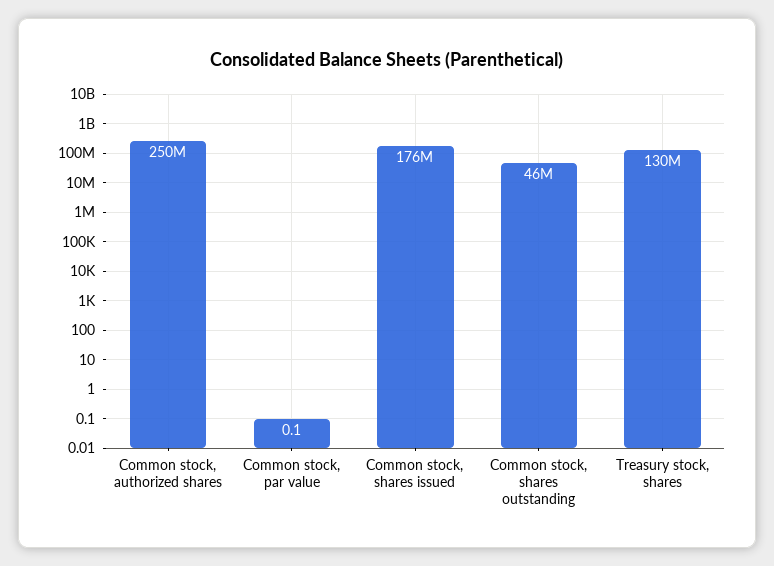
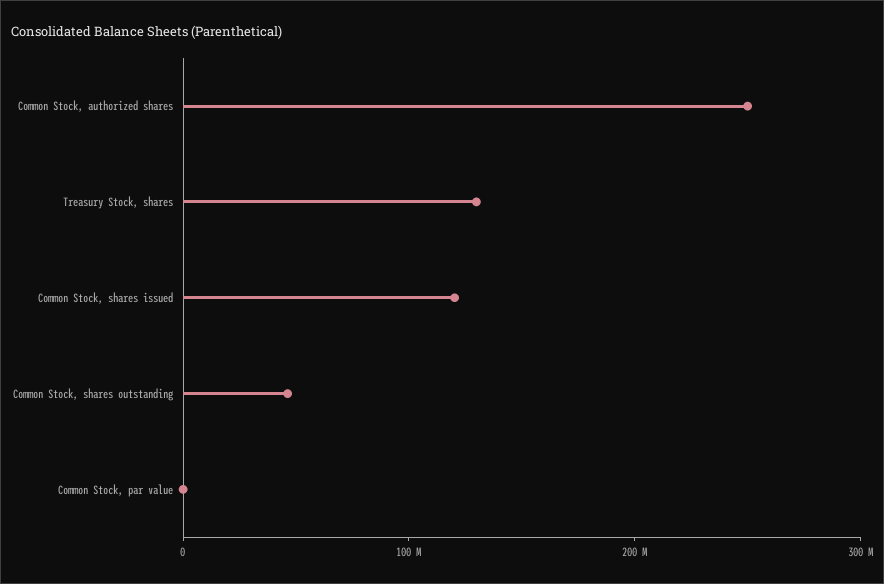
Common stock, shares issued: 176000000 -> 120000000

